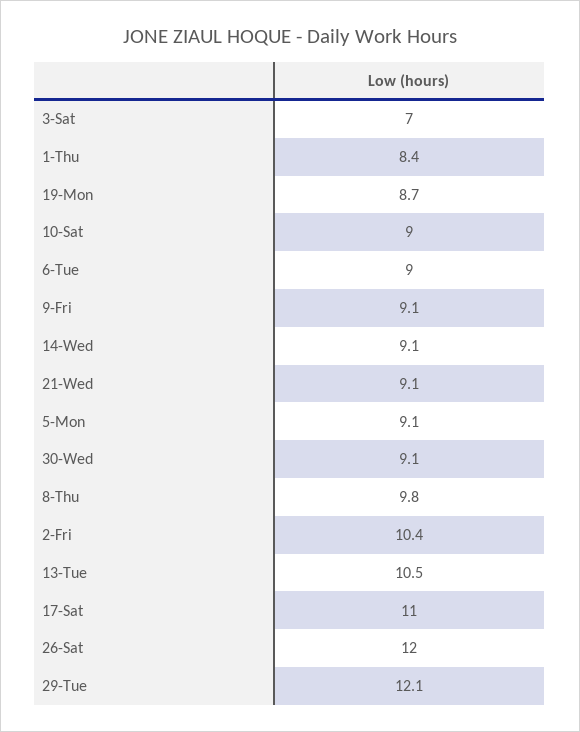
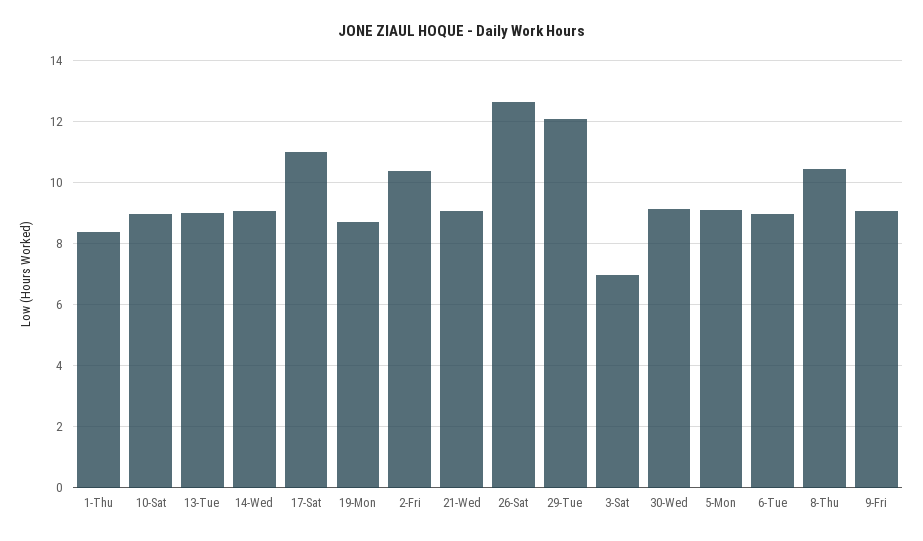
8-Thu: 9.8 -> 10.4
13-Tue: 10.5 -> 9
26-Sat: 12 -> 12.6

